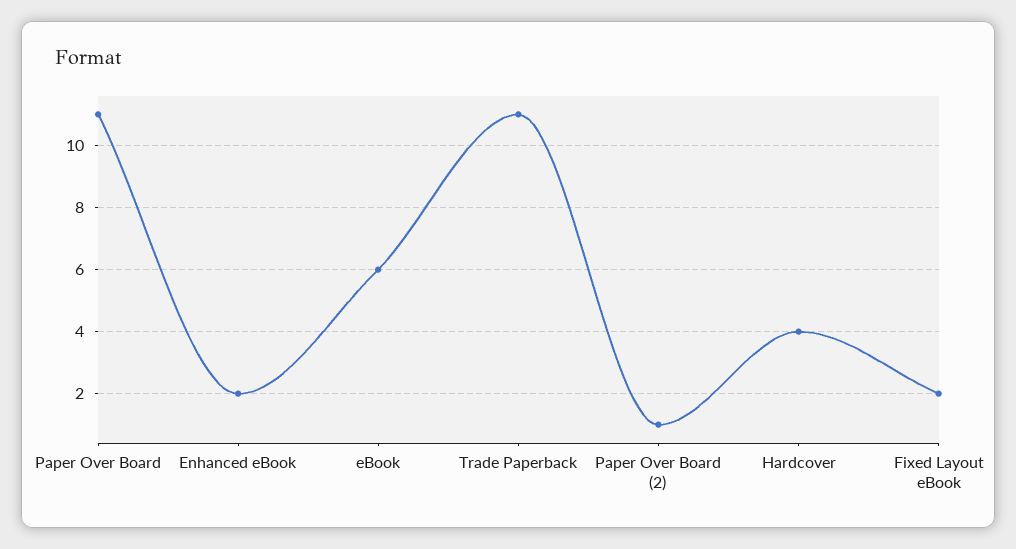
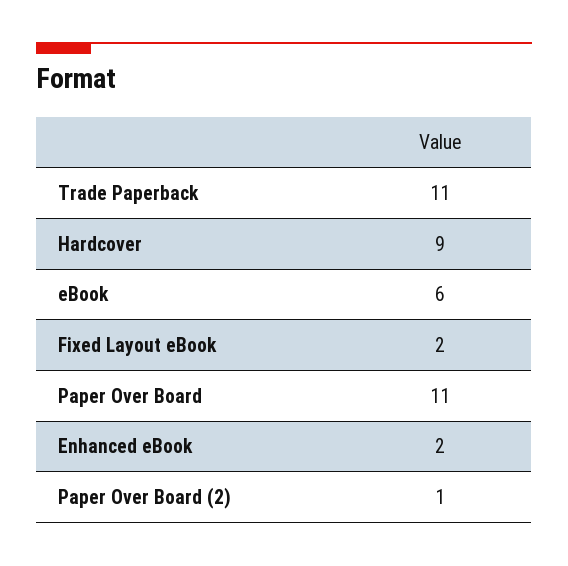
Hardcover: 4 -> 9

